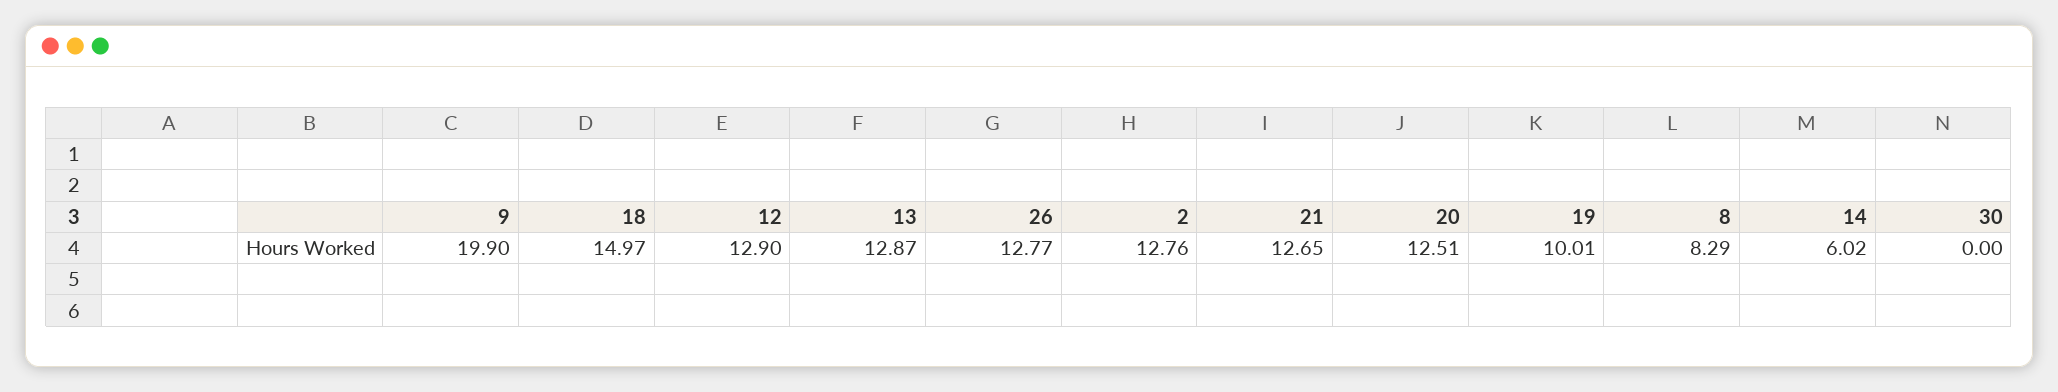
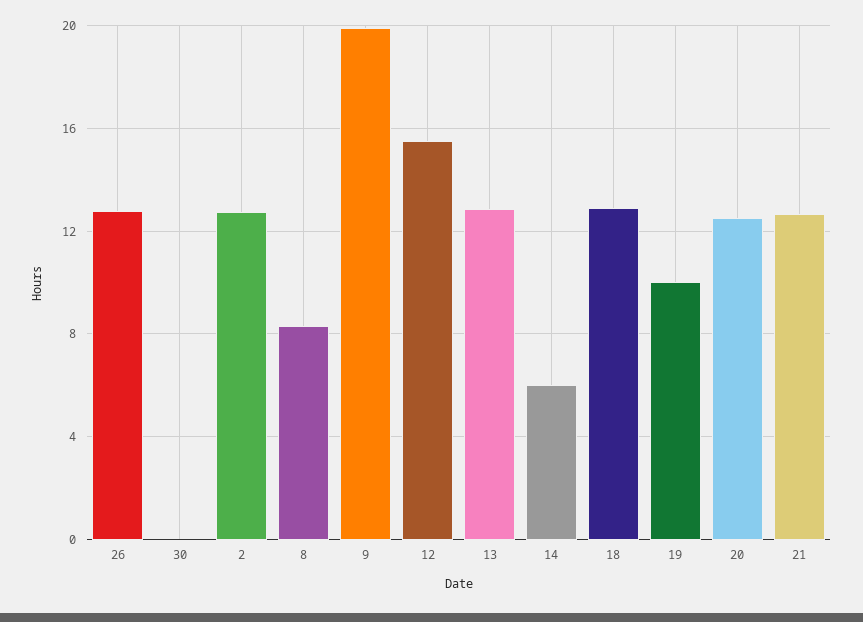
18: 14.97 -> 13
12: 12.9 -> 15.5

